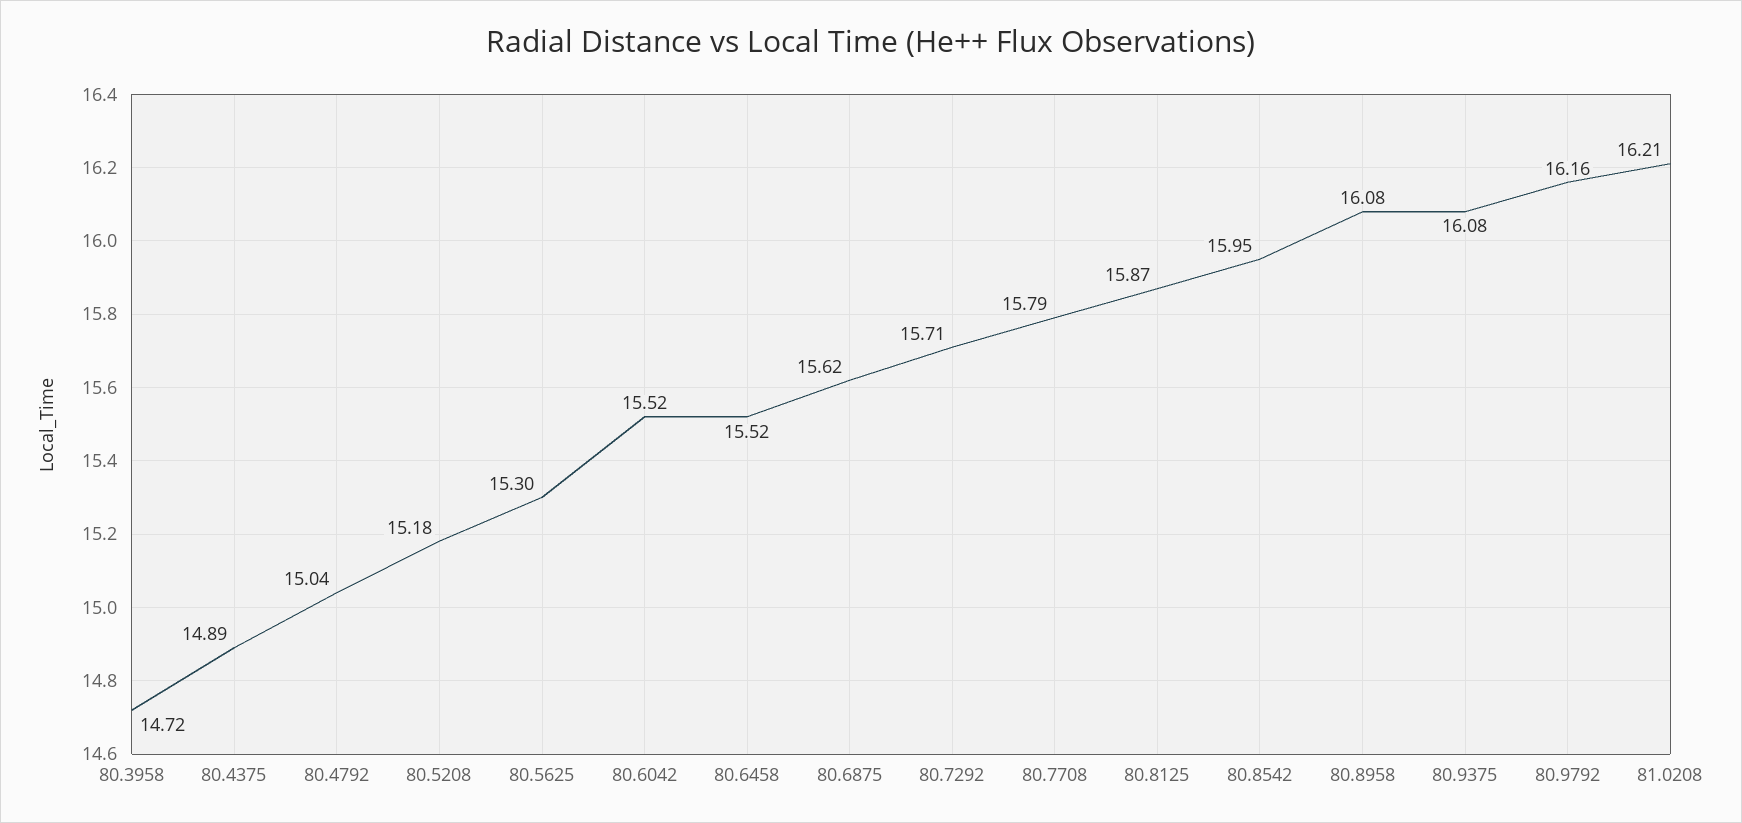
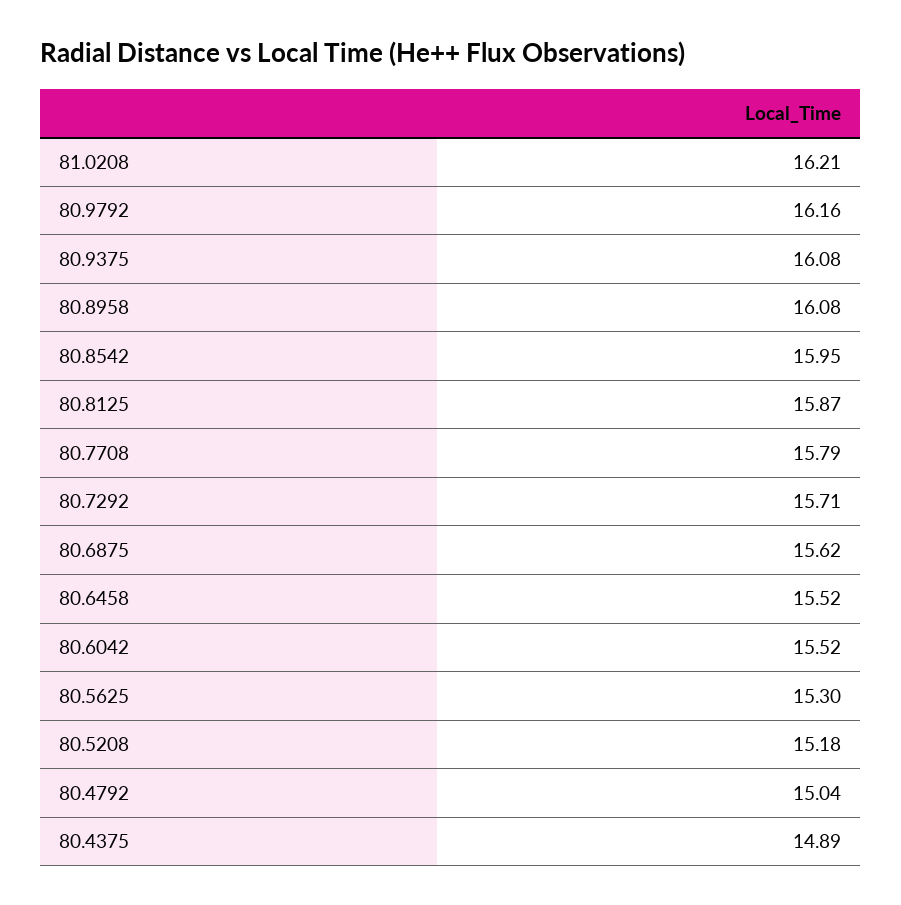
80.3958: 14.72 -> none

